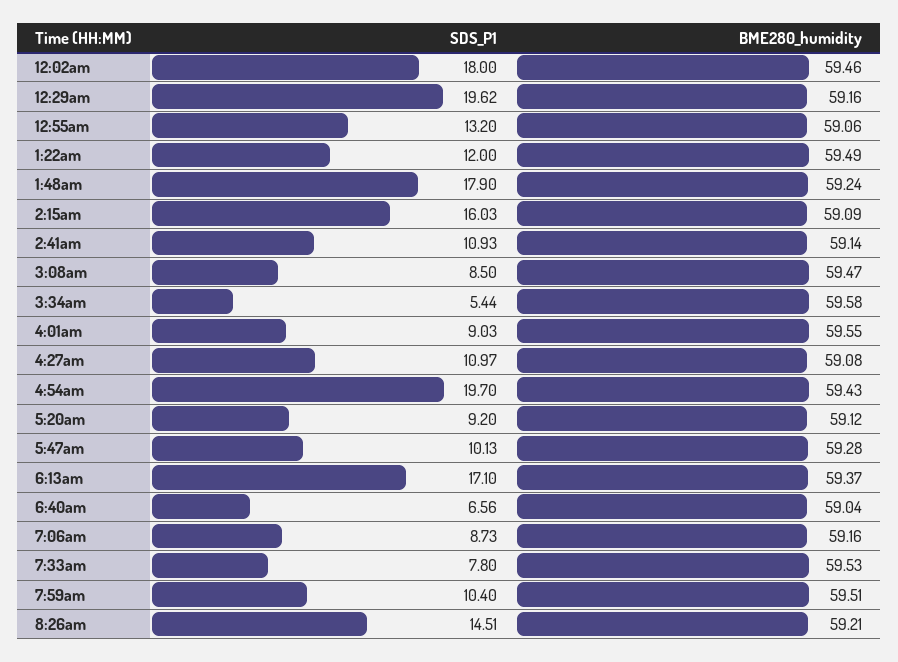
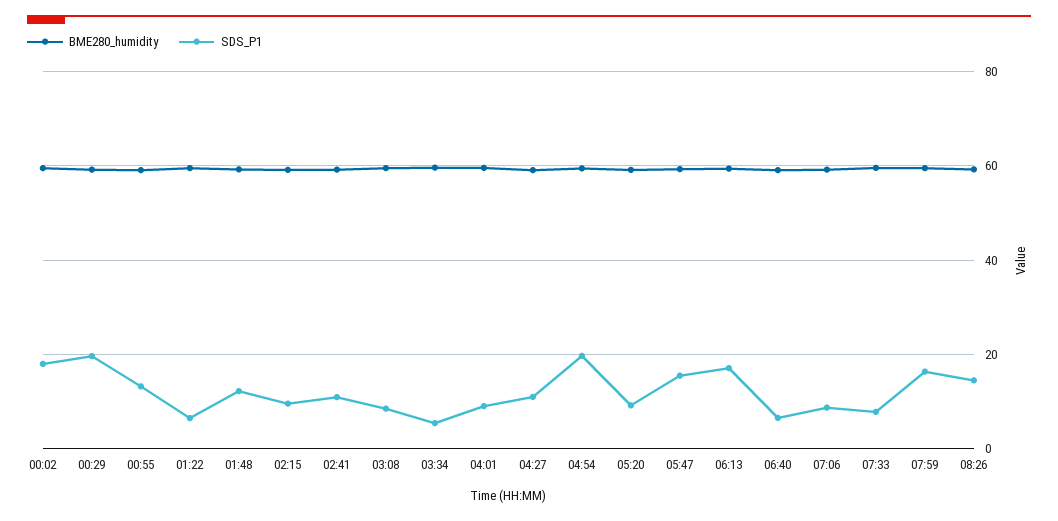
SDS_P1, 1:22am: 12 -> 6
SDS_P1, 1:48am: 17.9 -> 12
SDS_P1, 2:15am: 16.03 -> 10
SDS_P1, 5:47am: 10.13 -> 16
SDS_P1, 7:59am: 10.4 -> 16

